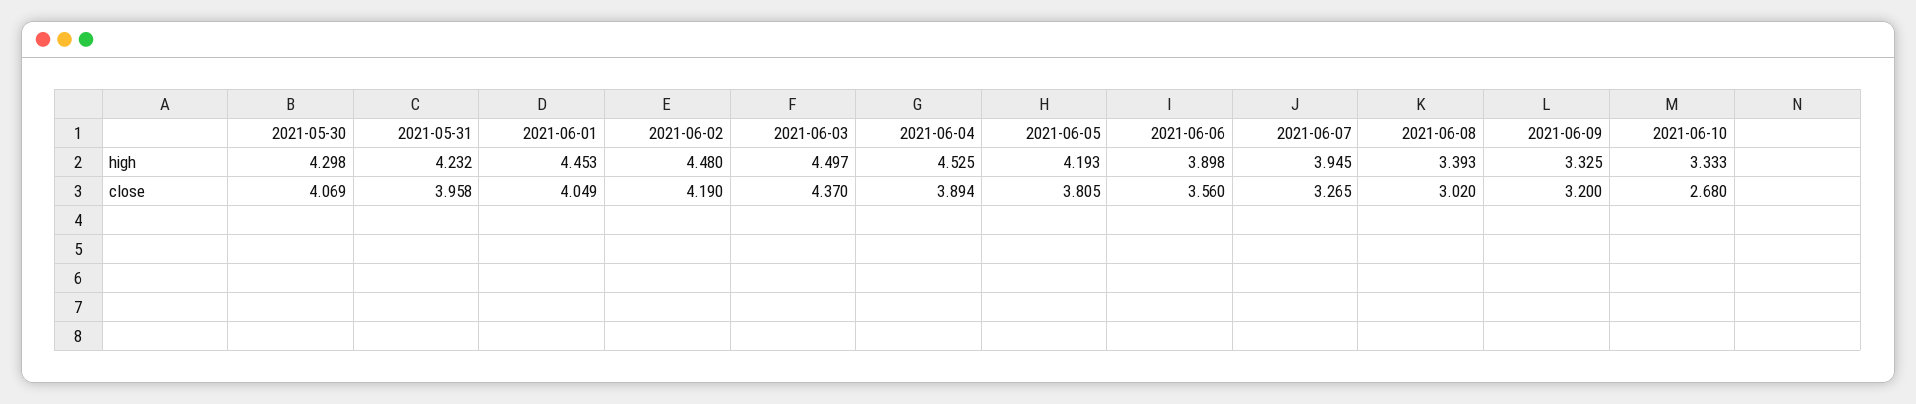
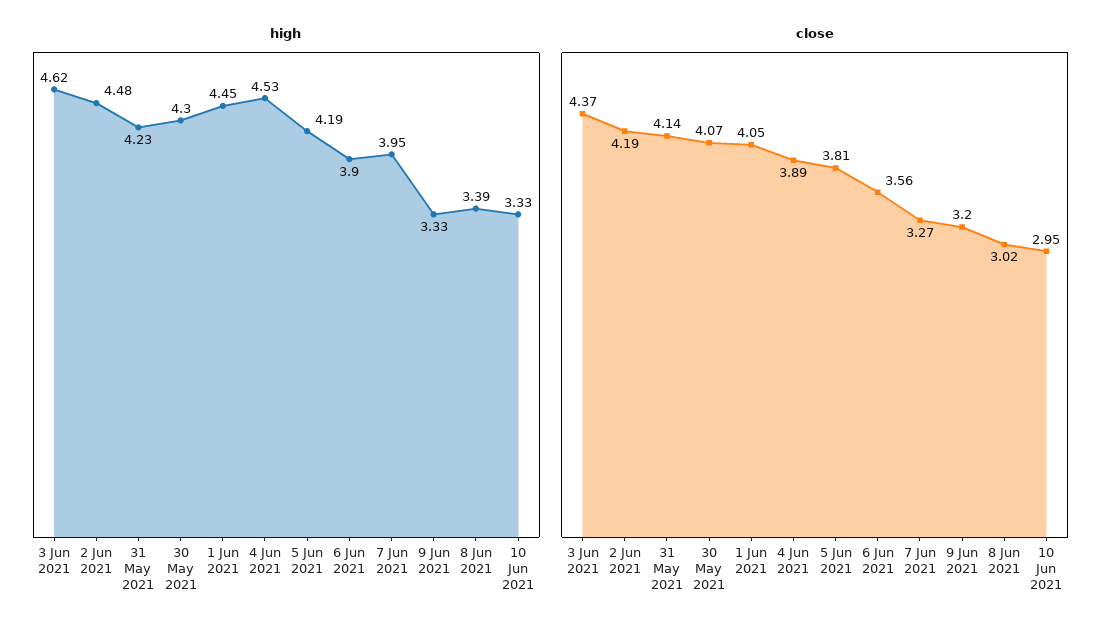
high, 2021-06-03: 4.497 -> 4.62
close, 2021-05-31: 3.958 -> 4.14
close, 2021-06-10: 2.68 -> 2.95

